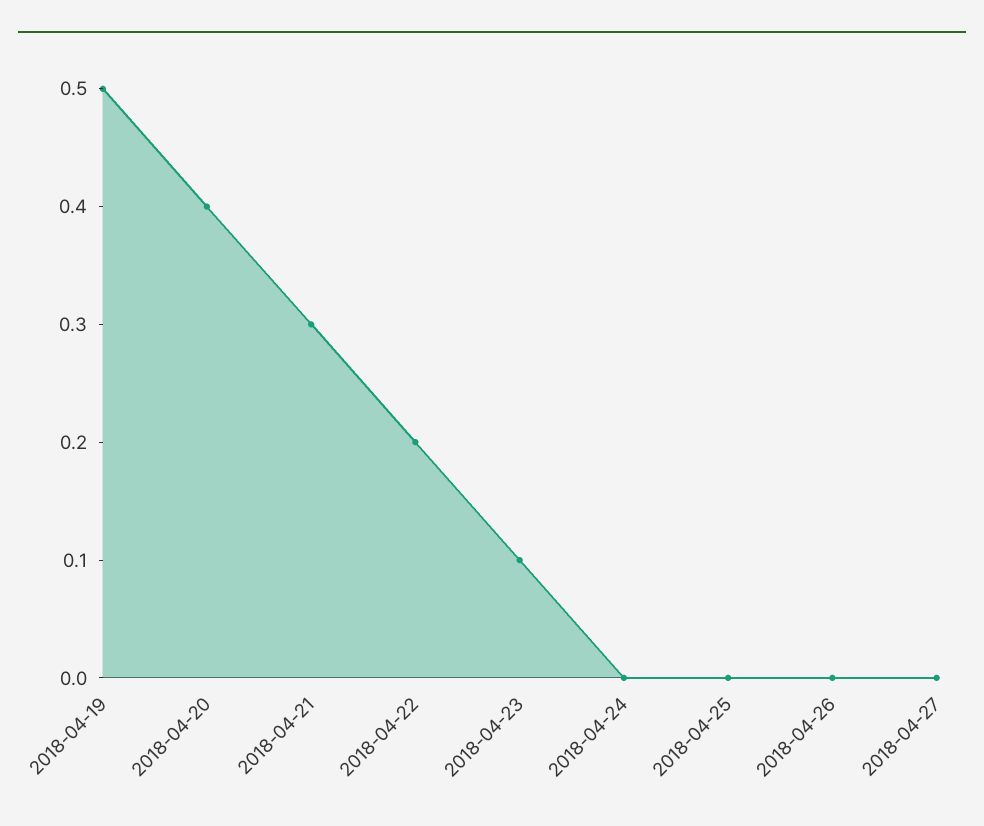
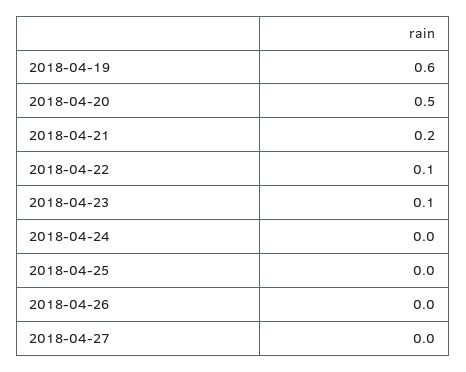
2018-04-19: 0.5 -> 0.6
2018-04-20: 0.4 -> 0.5
2018-04-21: 0.3 -> 0.2
2018-04-22: 0.2 -> 0.1

